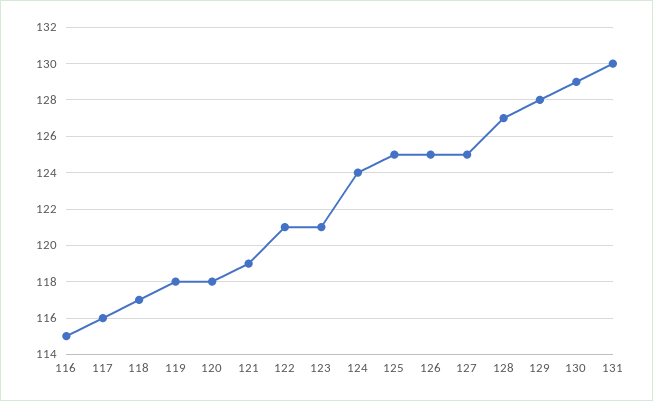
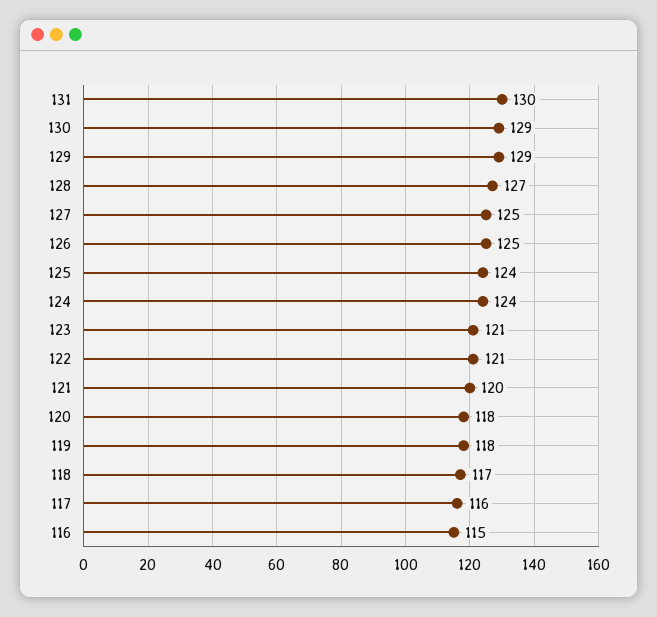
121: 119 -> 120
125: 125 -> 124
129: 128 -> 129

